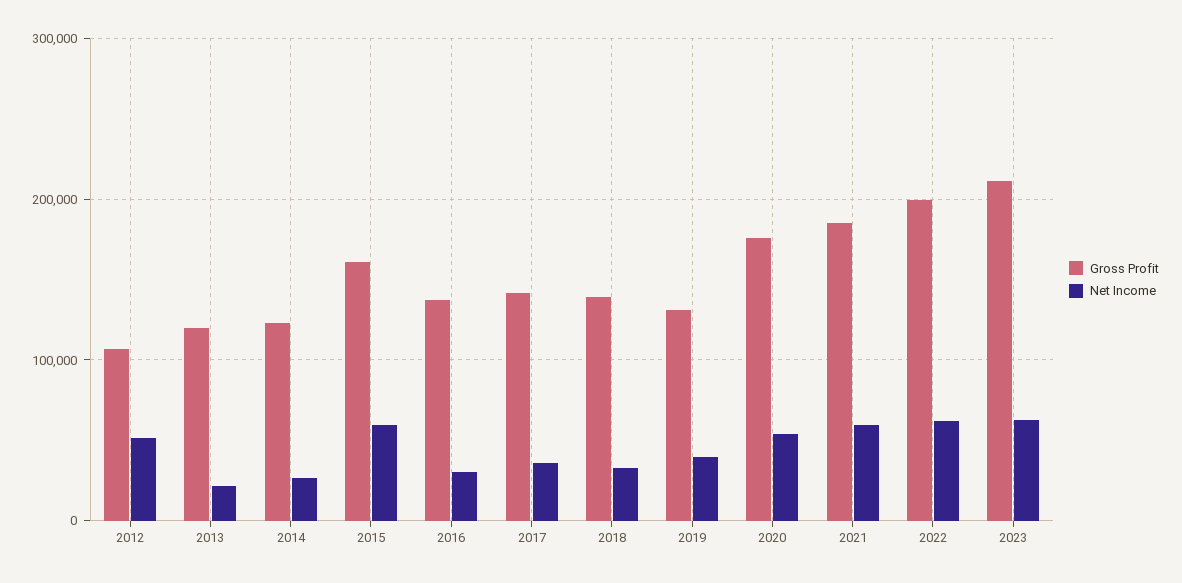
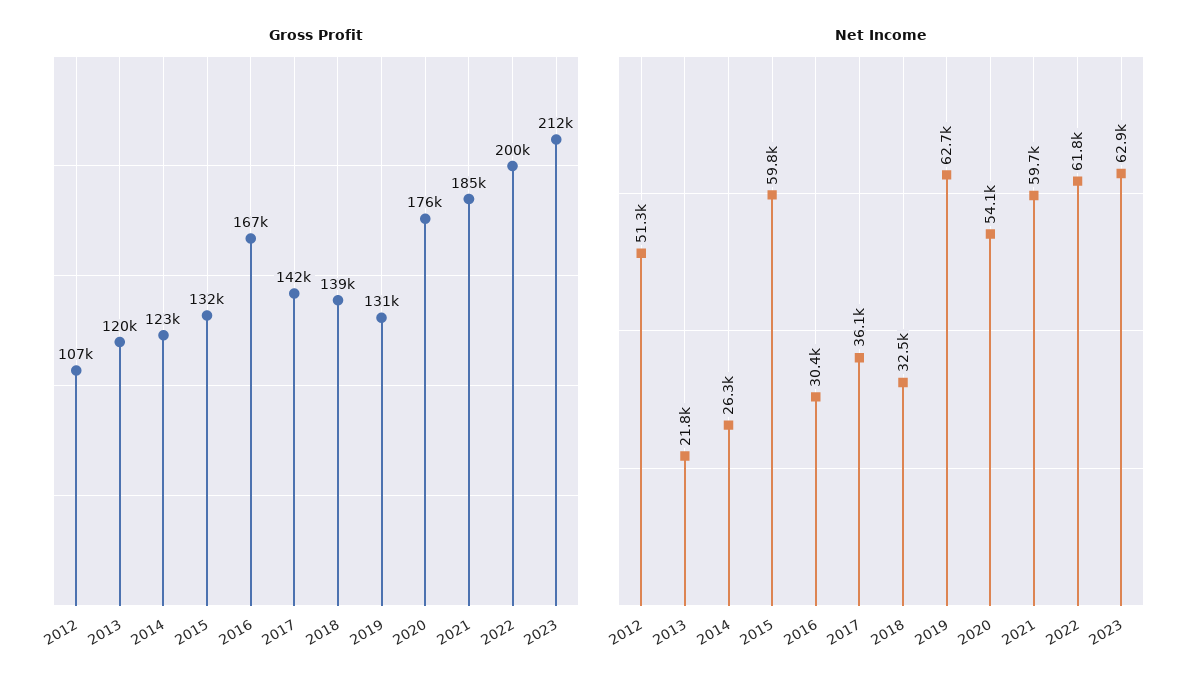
Gross Profit, 2015: 160000 -> 132000
Gross Profit, 2016: 140000 -> 167000
Net Income, 2019: 40000 -> 62700

